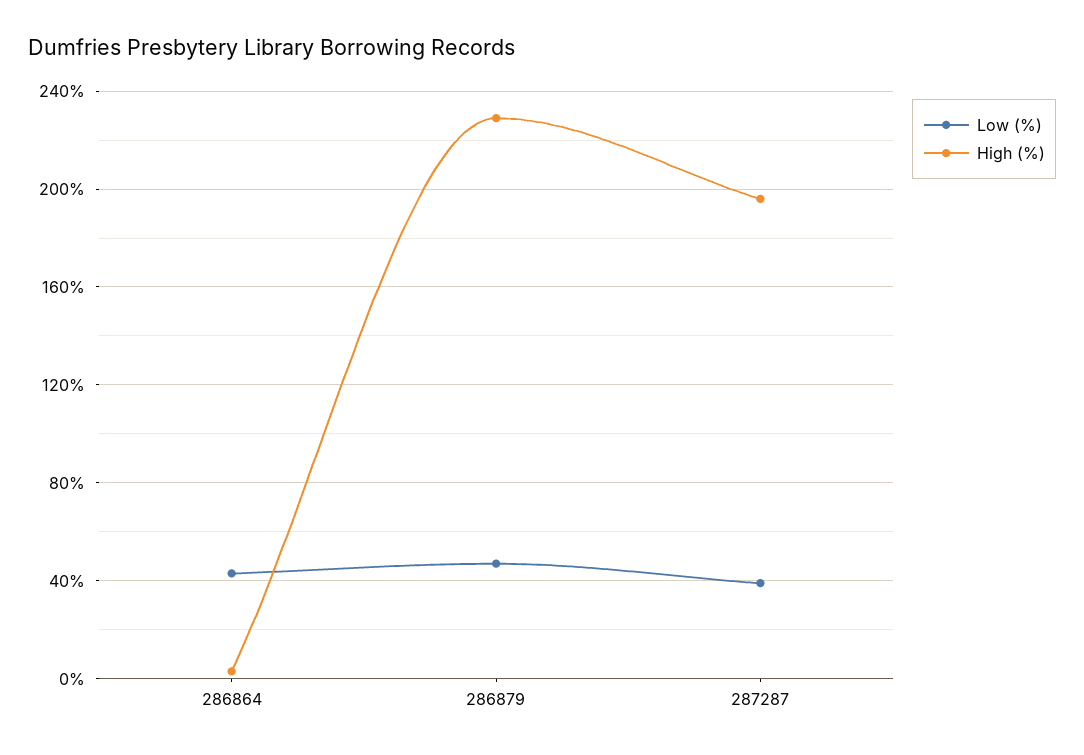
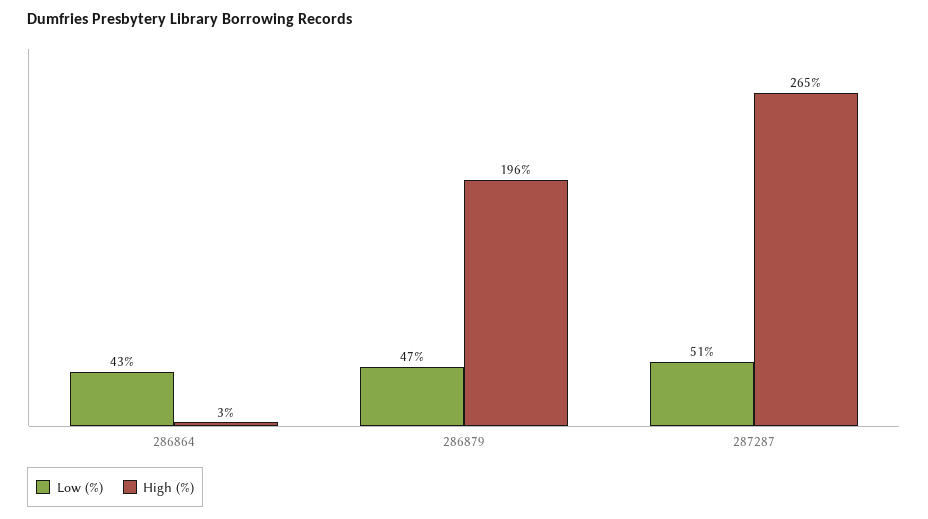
High (%), 286879: 230 -> 196
Low (%), 287287: 40 -> 51
High (%), 287287: 195 -> 265

